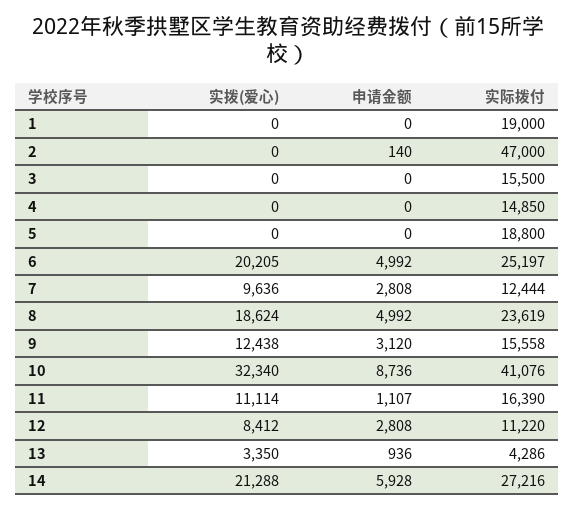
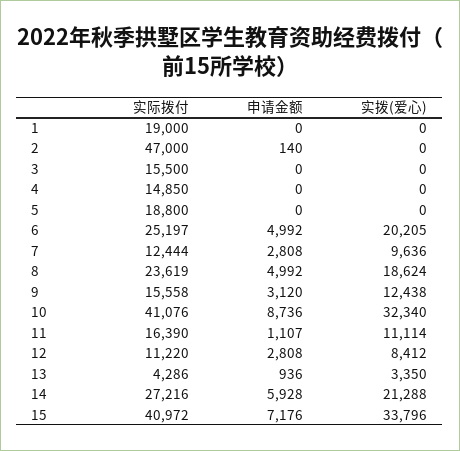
实际拨付, 15: none -> 40972
申请金额, 15: none -> 7176
实拨(爱心), 15: none -> 33796

